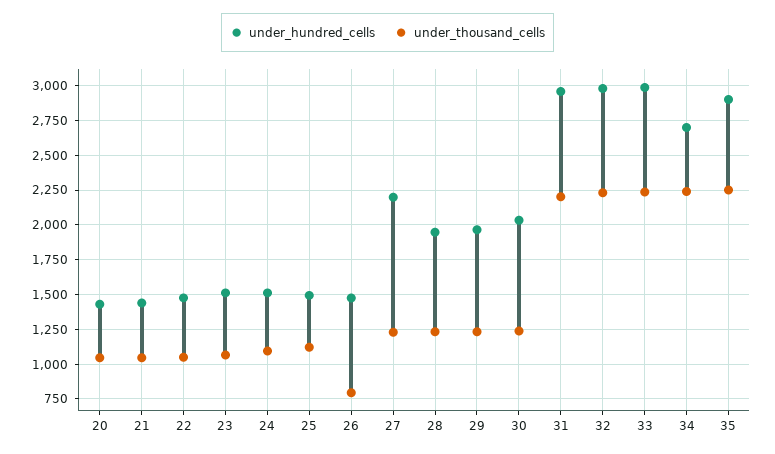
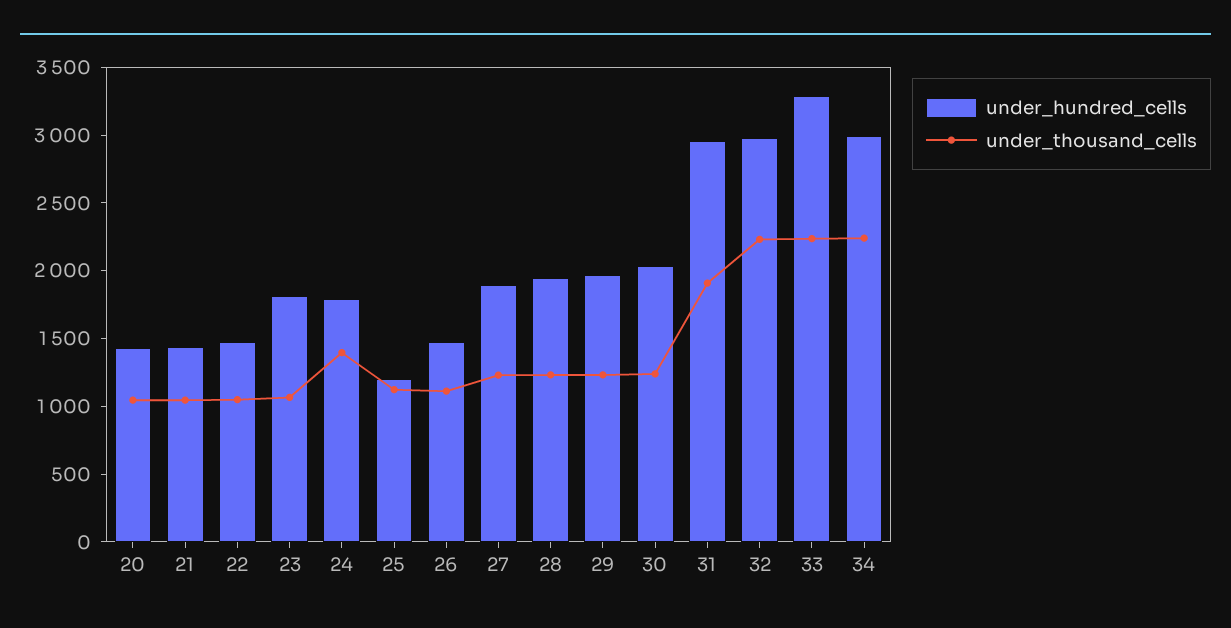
under_hundred_cells, 23: 1500 -> 1800
under_hundred_cells, 24: 1500 -> 1800
under_thousand_cells, 24: 1100 -> 1400
under_hundred_cells, 25: 1500 -> 1200
under_thousand_cells, 26: 800 -> 1100
under_hundred_cells, 27: 2200 -> 1900
under_thousand_cells, 31: 2200 -> 1900
under_hundred_cells, 33: 3000 -> 3300
under_hundred_cells, 34: 2700 -> 3000
under_hundred_cells, 35: 2900 -> none
under_thousand_cells, 35: 2250 -> none

